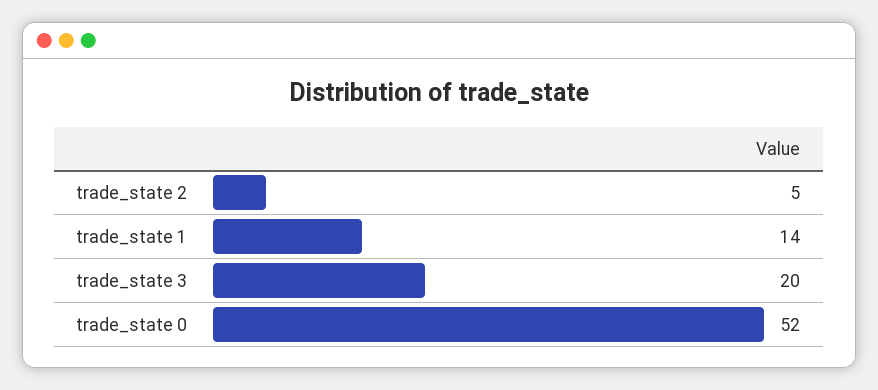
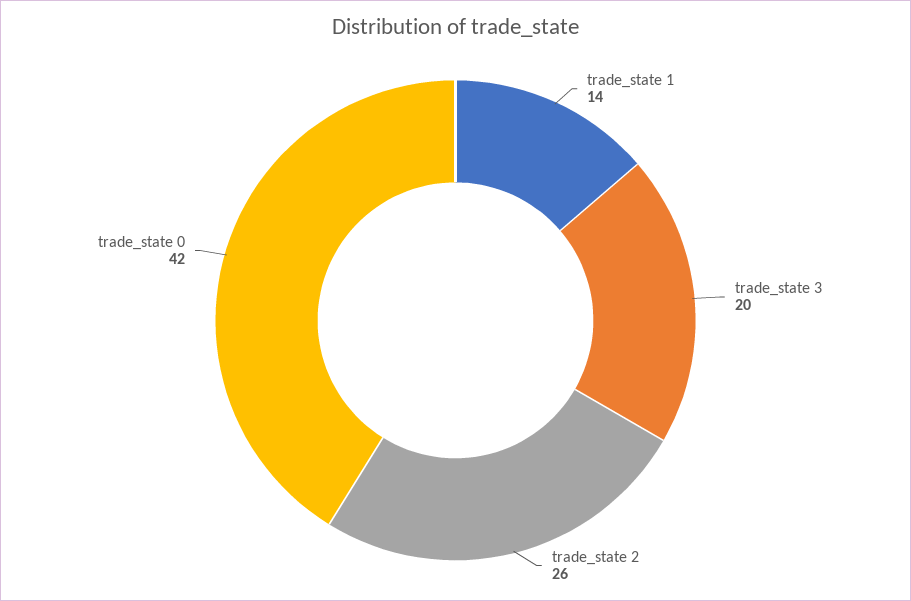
trade_state 2: 5 -> 26
trade_state 0: 52 -> 42

